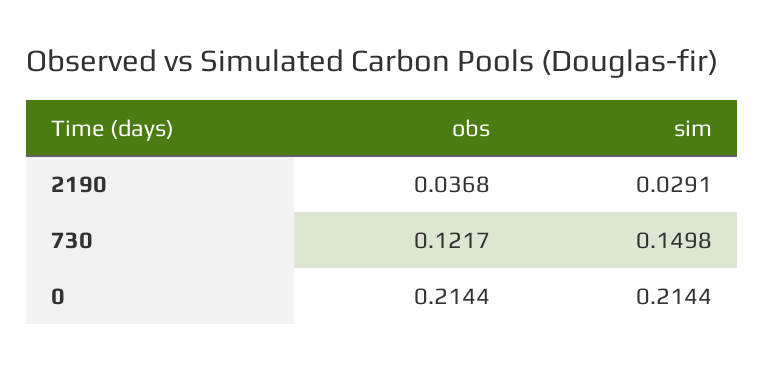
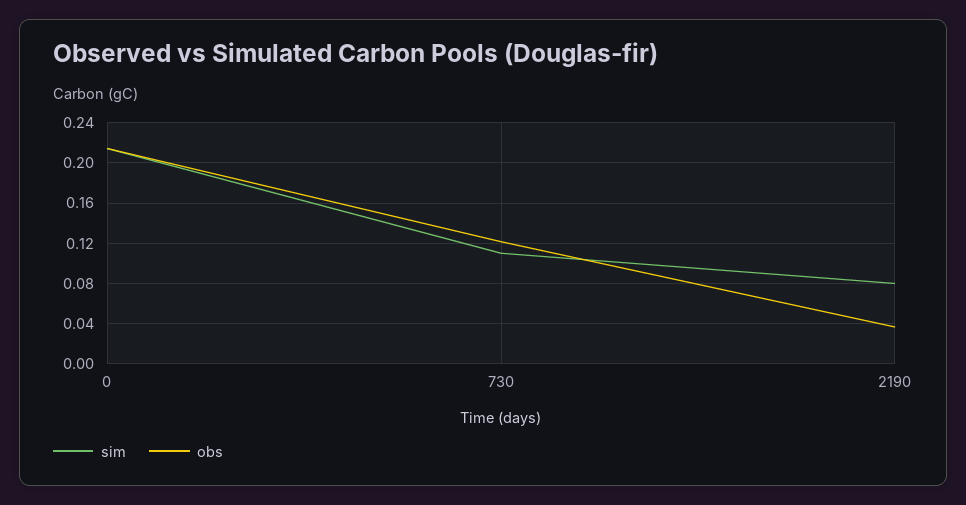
sim, 2190: 0.0291 -> 0.08
sim, 730: 0.1498 -> 0.11

